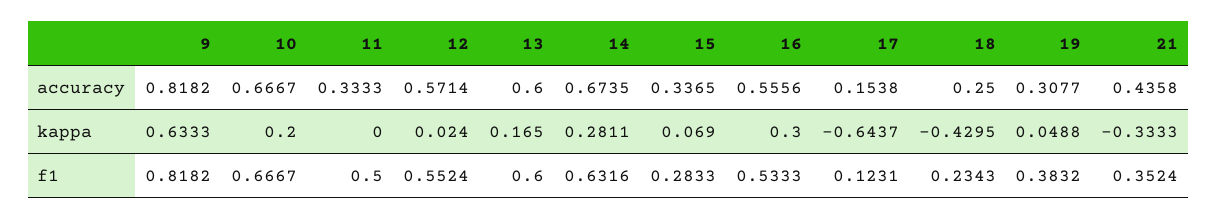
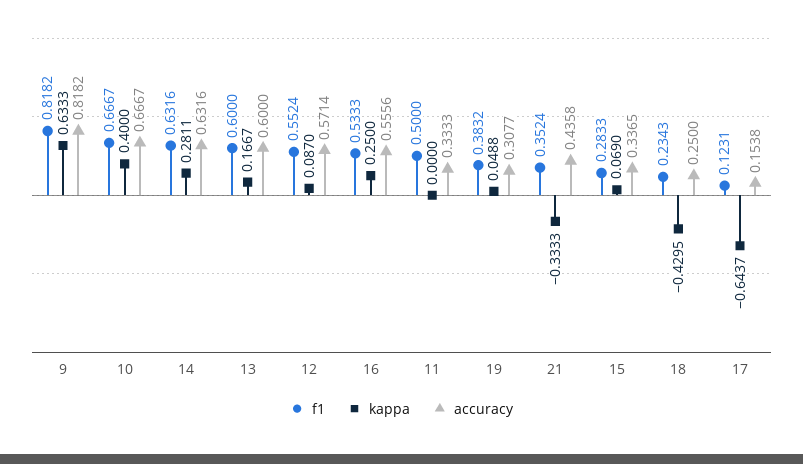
accuracy, 14: 0.6735 -> 0.6316
kappa, 10: 0.2 -> 0.4
kappa, 12: 0.024 -> 0.087
kappa, 13: 0.165 -> 0.1667
kappa, 16: 0.3 -> 0.25

